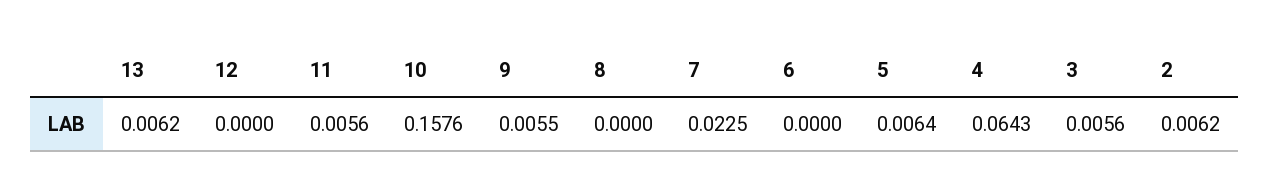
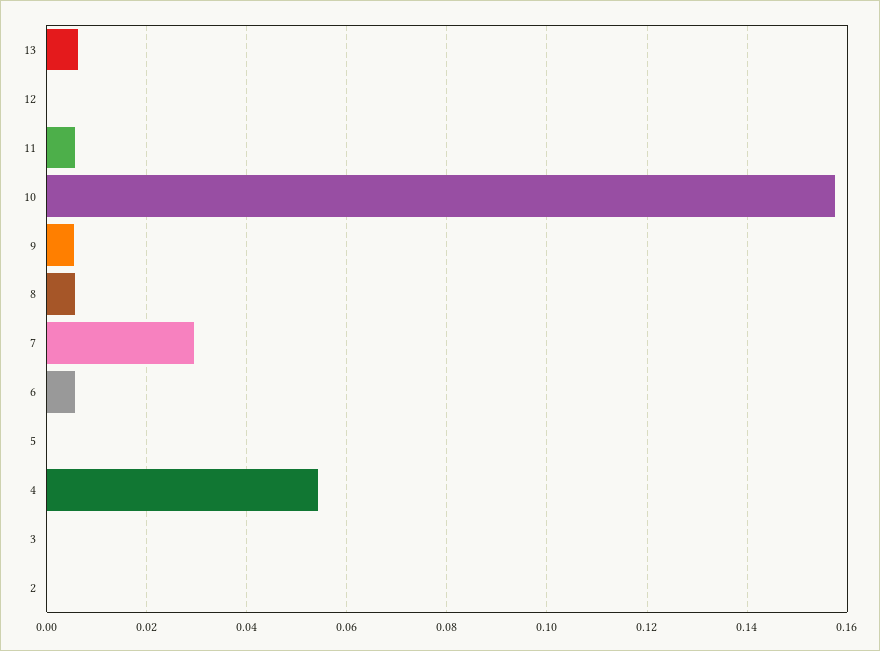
8: 0 -> 0.006
7: 0.0225 -> 0.03
6: 0 -> 0.006
5: 0.0064 -> 0
4: 0.0643 -> 0.054
3: 0.0056 -> 0
2: 0.0062 -> 0

